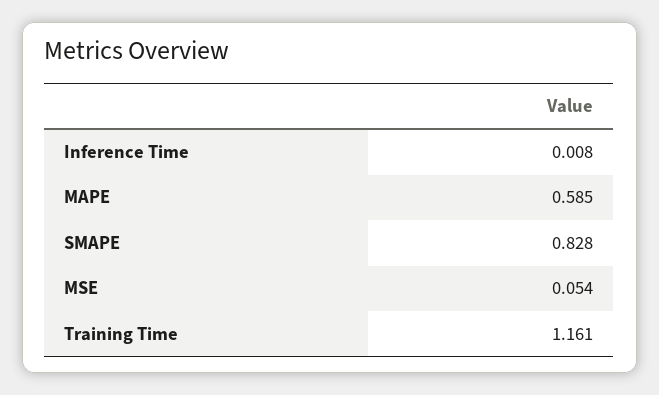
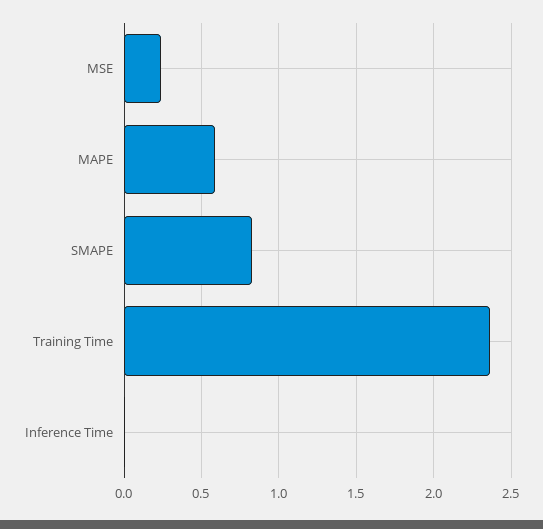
MSE: 0.054 -> 0.25
Training Time: 1.161 -> 2.35

